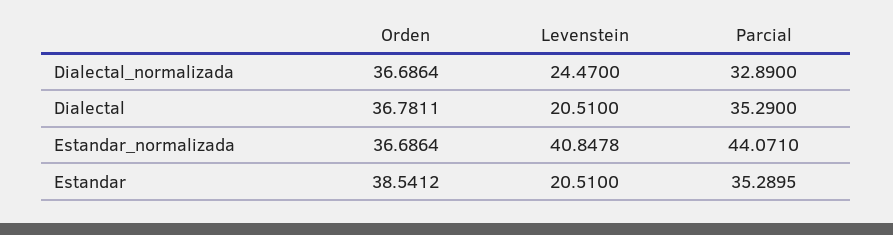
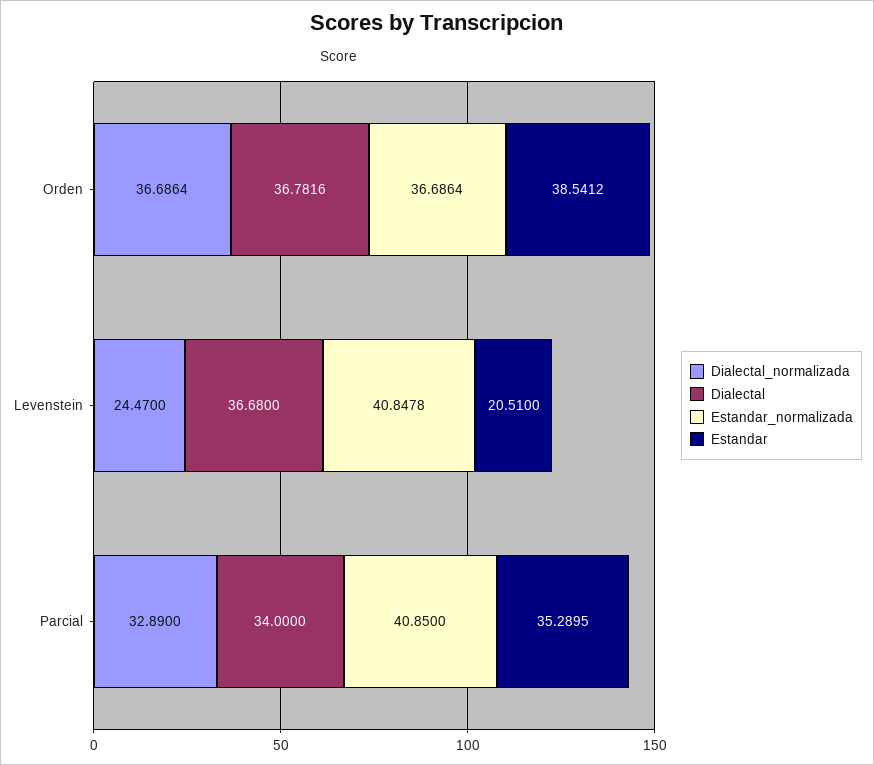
Dialectal, Orden: 36.7811 -> 36.7816
Dialectal, Levenstein: 20.51 -> 36.68
Dialectal, Parcial: 35.29 -> 34
Estandar_normalizada, Parcial: 44.071 -> 40.85

